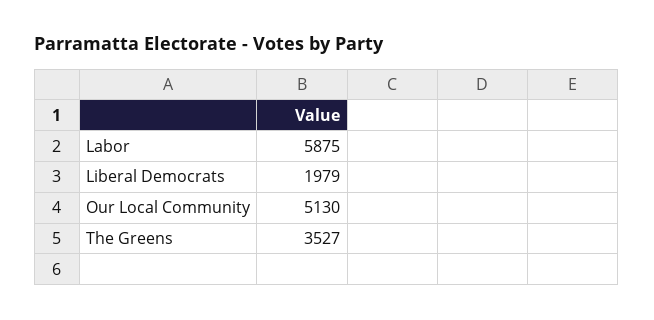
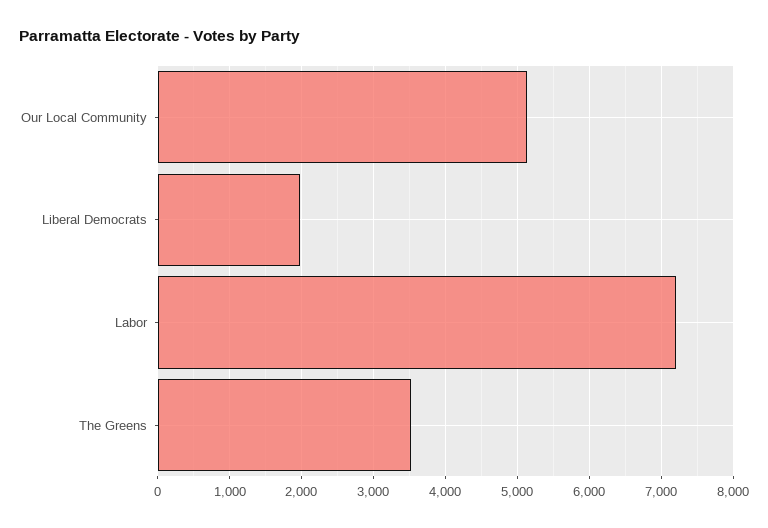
Labor: 5875 -> 7200

